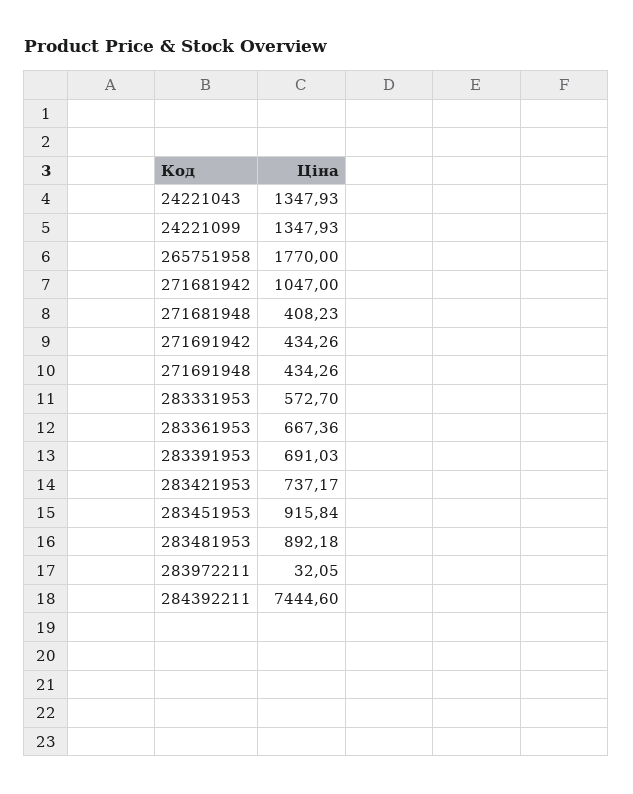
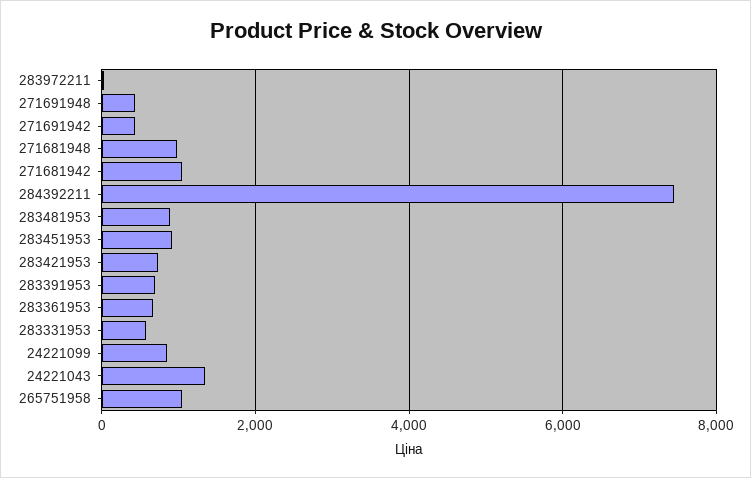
24221099: 1347.93 -> 800
265751958: 1770 -> 1000
271681948: 408.23 -> 1000

